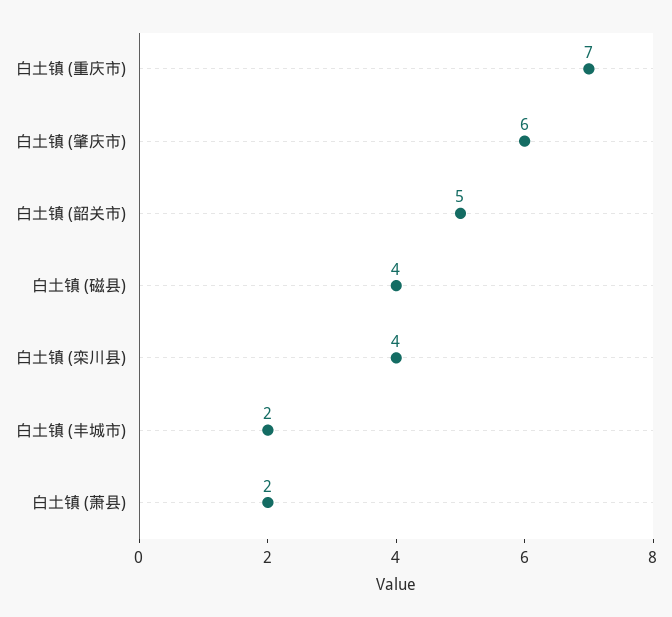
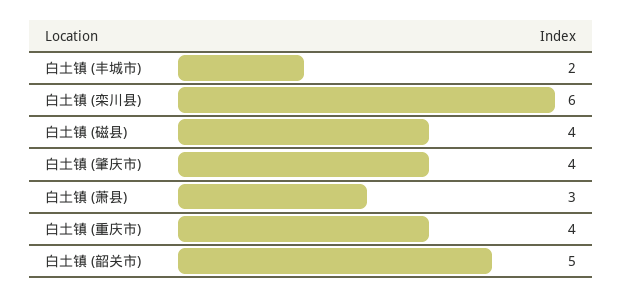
白土镇 (重庆市): 7 -> 4
白土镇 (肇庆市): 6 -> 4
白土镇 (栾川县): 4 -> 6
白土镇 (萧县): 2 -> 3

